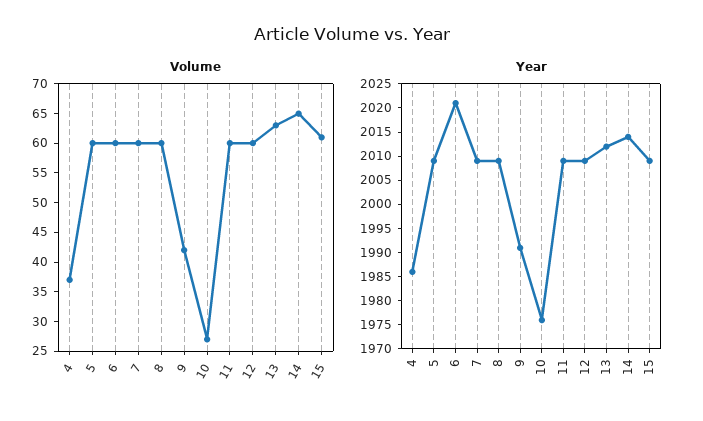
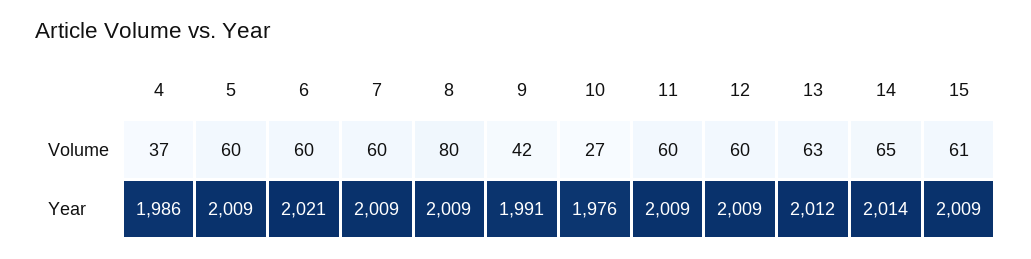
Volume, 8: 60 -> 80

